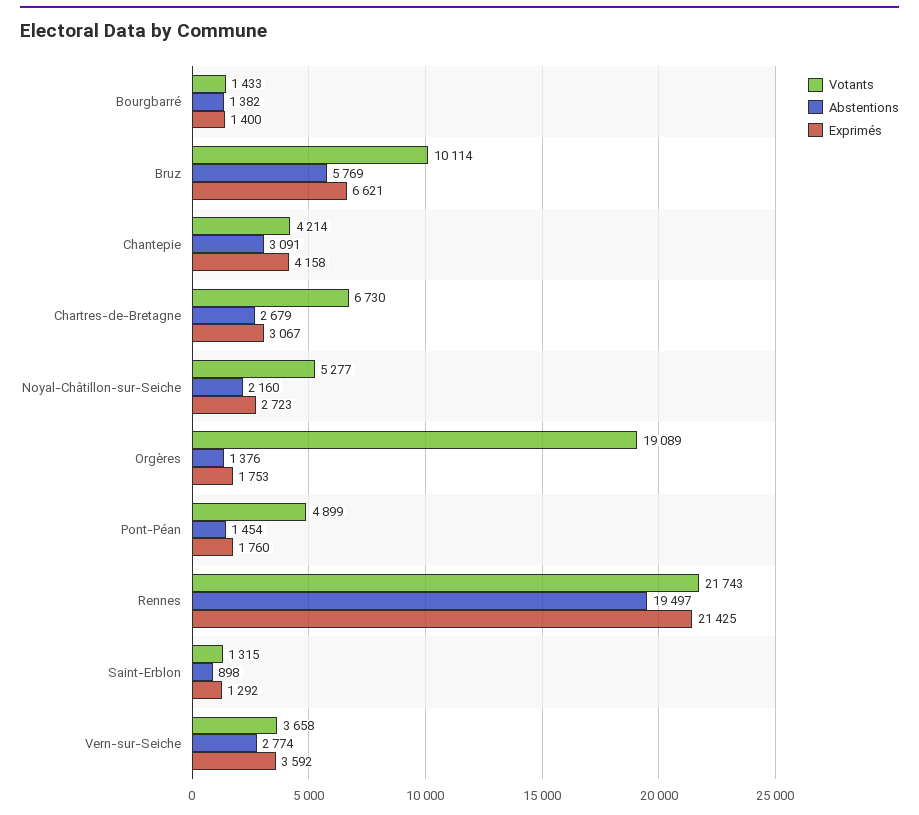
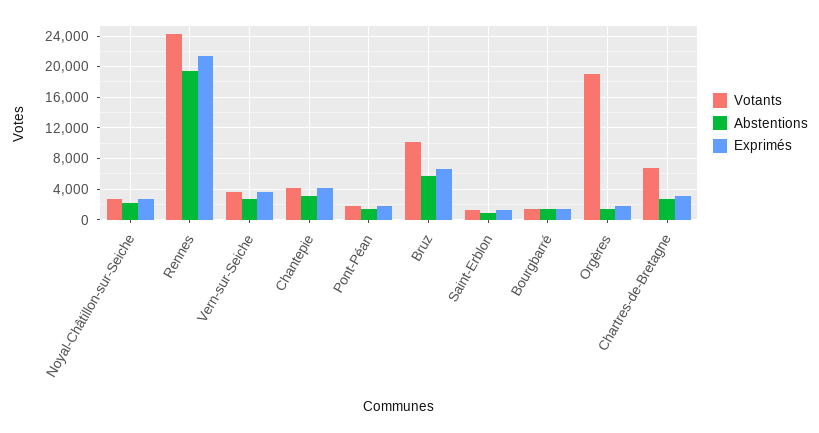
Votants, Noyal-Châtillon-sur-Seiche: 5277 -> 3000
Votants, Pont-Péan: 4899 -> 2000
Votants, Rennes: 21743 -> 24000

